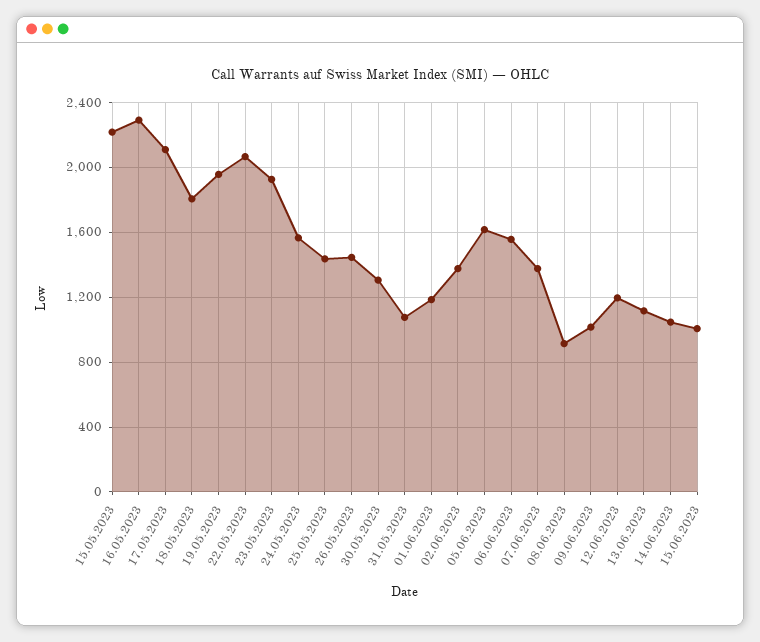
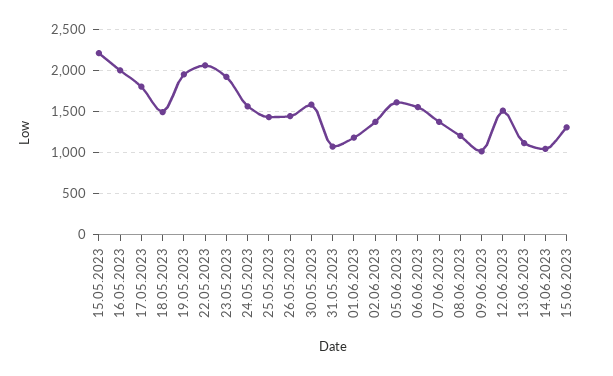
16.05.2023: 2300 -> 2000
17.05.2023: 2100 -> 1800
18.05.2023: 1800 -> 1500
30.05.2023: 1300 -> 1600
08.06.2023: 900 -> 1200
12.06.2023: 1200 -> 1500
15.06.2023: 1000 -> 1300

